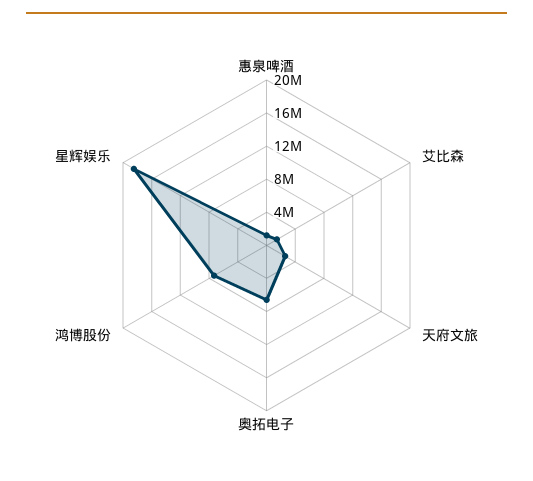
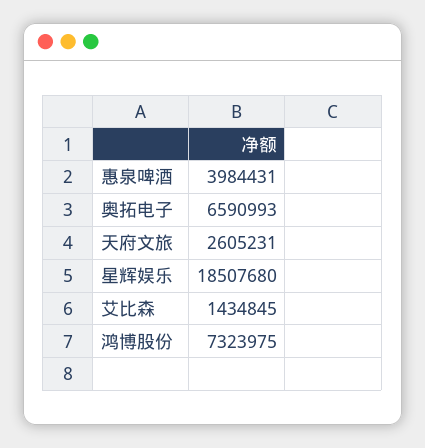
惠泉啤酒: 1000000 -> 3984431

